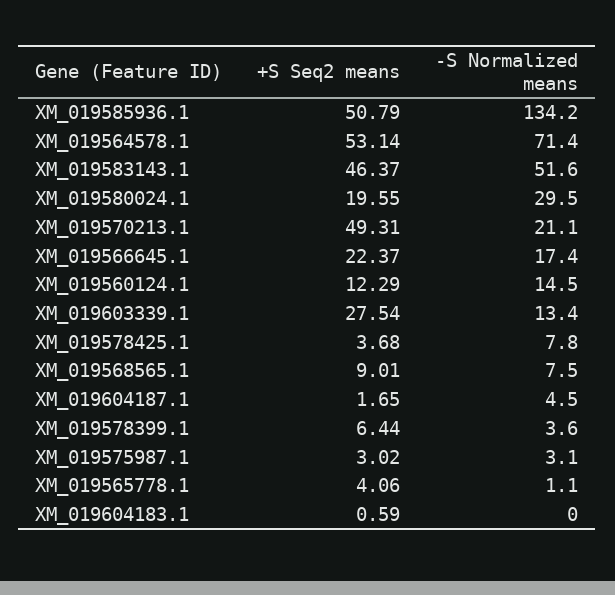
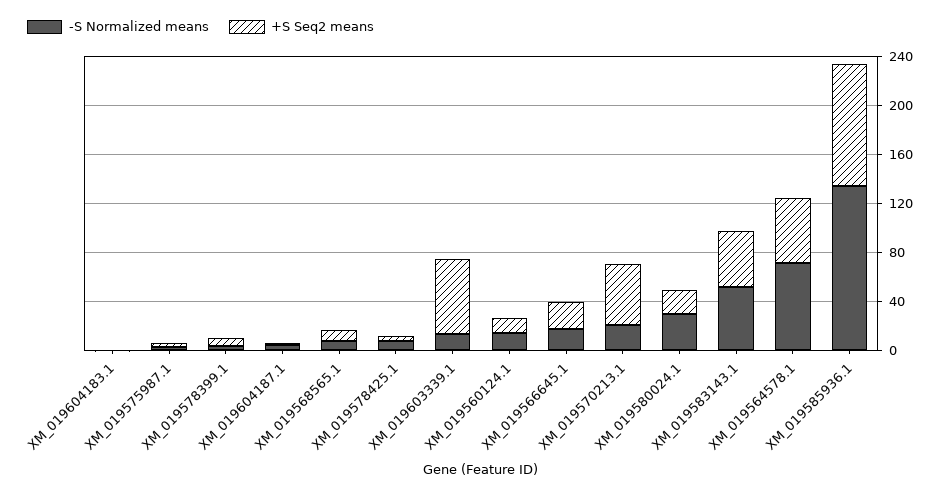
+S Seq2 means, XM_019585936.1: 50.79 -> 100
+S Seq2 means, XM_019603339.1: 27.54 -> 60
+S Seq2 means, XM_019565778.1: 4.06 -> none
-S Normalized means, XM_019565778.1: 1.1 -> none

